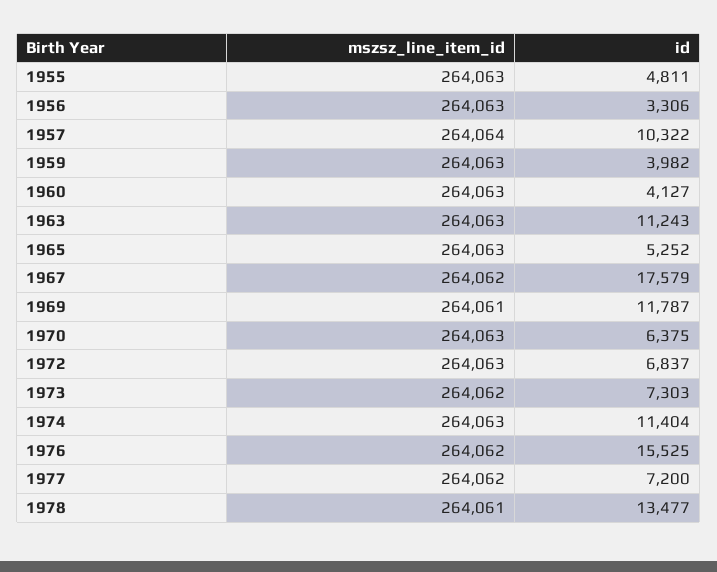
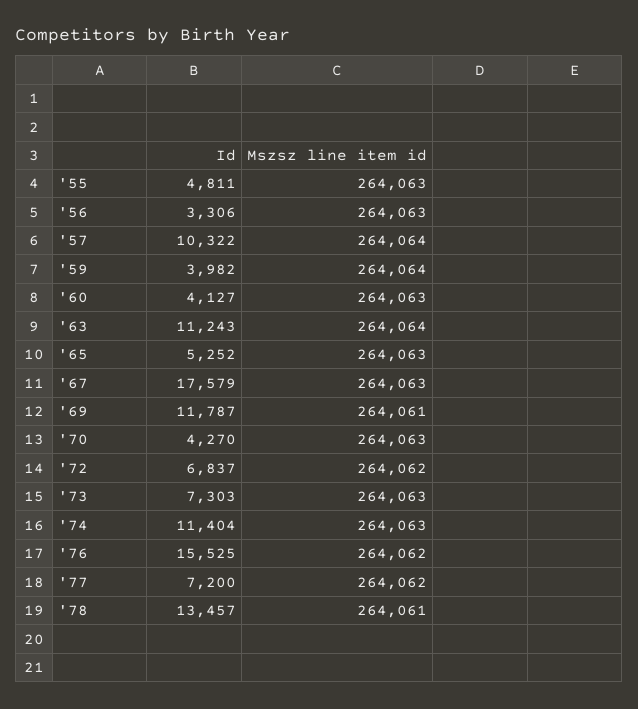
mszsz_line_item_id, 1959: 264063 -> 264064
mszsz_line_item_id, 1963: 264063 -> 264064
mszsz_line_item_id, 1967: 264062 -> 264063
id, 1970: 6375 -> 4270
mszsz_line_item_id, 1972: 264063 -> 264062
mszsz_line_item_id, 1973: 264062 -> 264063
id, 1978: 13477 -> 13457

